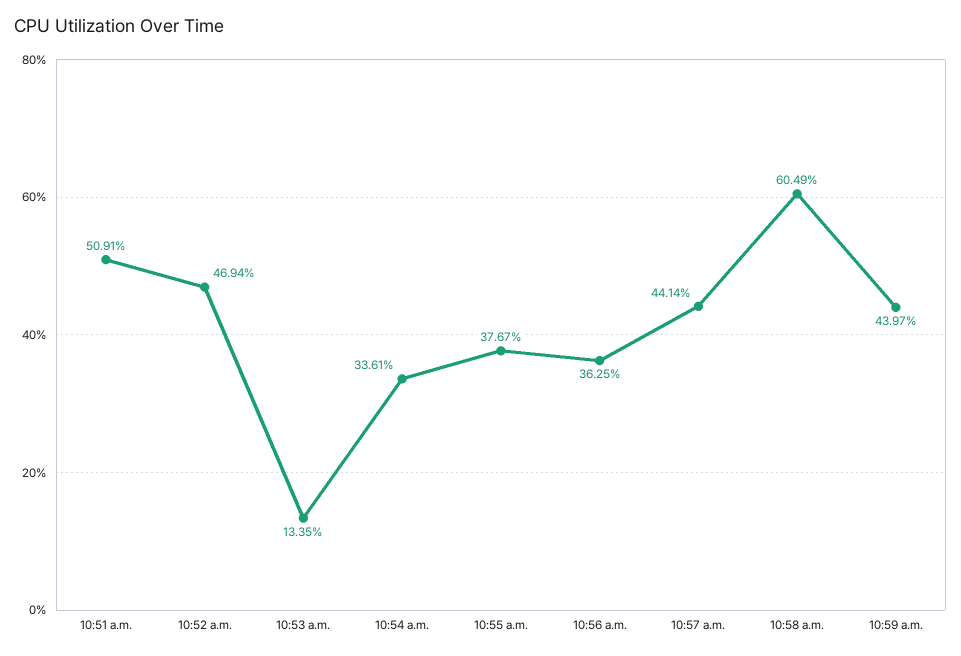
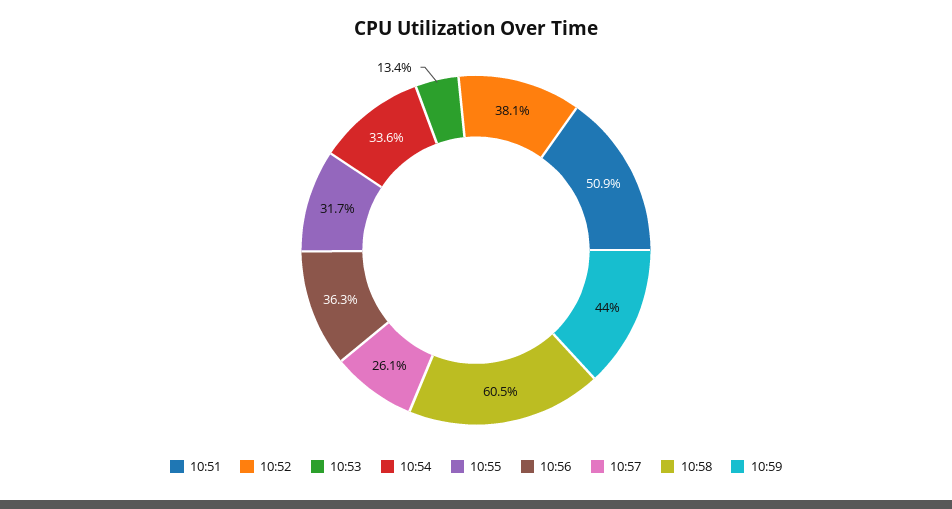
10:52 a.m.: 46.94 -> 38.1
10:55 a.m.: 37.67 -> 31.7
10:57 a.m.: 44.14 -> 26.1

